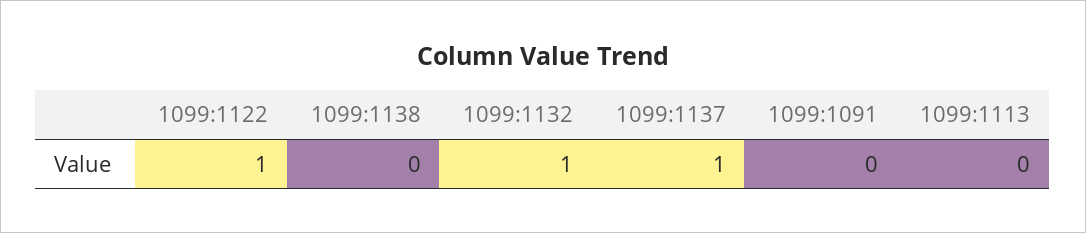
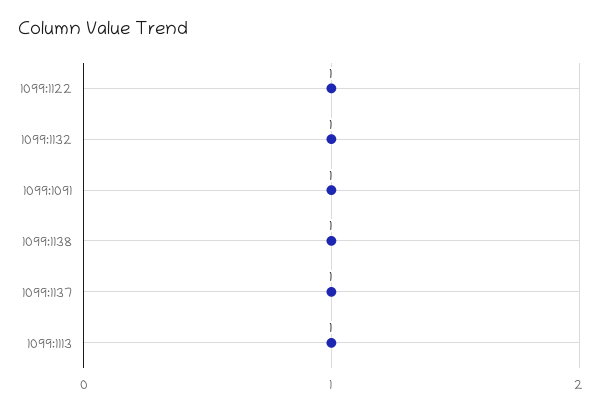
1099:1138: 0 -> 1
1099:1091: 0 -> 1
1099:1113: 0 -> 1

